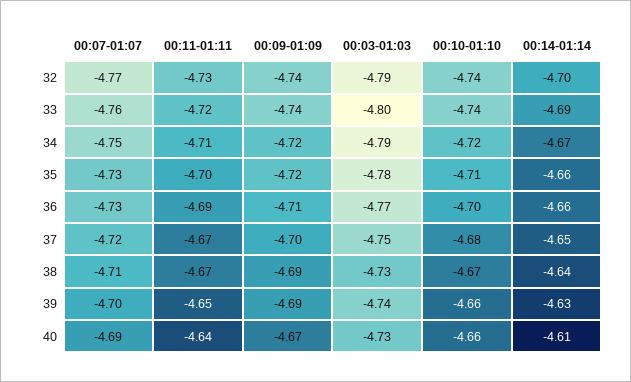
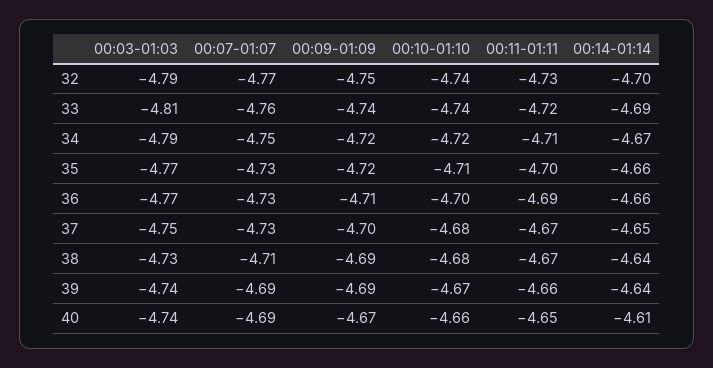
00:09-01:09, 32: -4.74 -> -4.75
00:03-01:03, 33: -4.8 -> -4.81
00:03-01:03, 35: -4.78 -> -4.77
00:07-01:07, 37: -4.72 -> -4.73
00:10-01:10, 38: -4.67 -> -4.68
00:07-01:07, 39: -4.7 -> -4.69
00:11-01:11, 39: -4.65 -> -4.66
00:10-01:10, 39: -4.66 -> -4.67
00:14-01:14, 39: -4.63 -> -4.64
00:11-01:11, 40: -4.64 -> -4.65
00:03-01:03, 40: -4.73 -> -4.74

